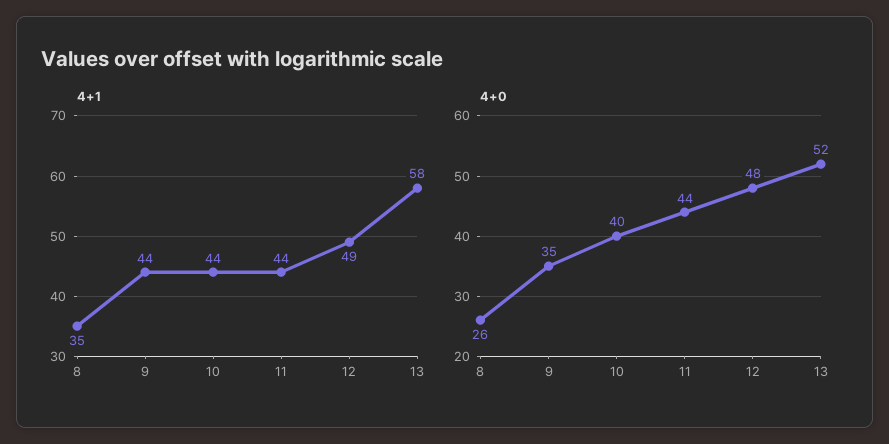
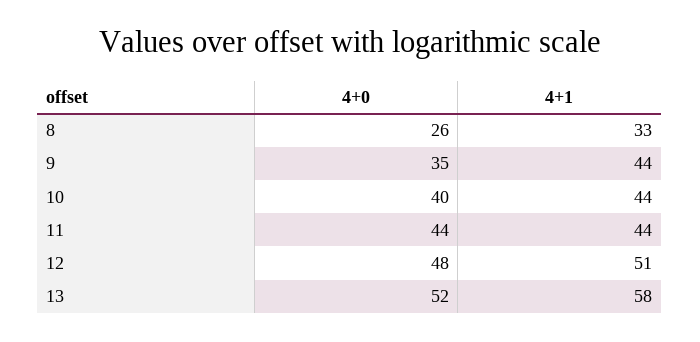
4+1, 8: 35 -> 33
4+1, 12: 49 -> 51

